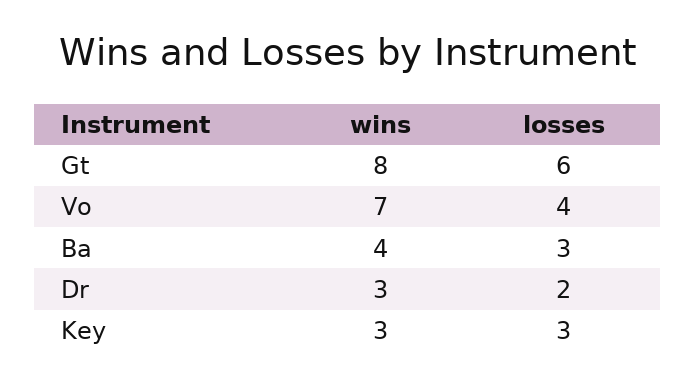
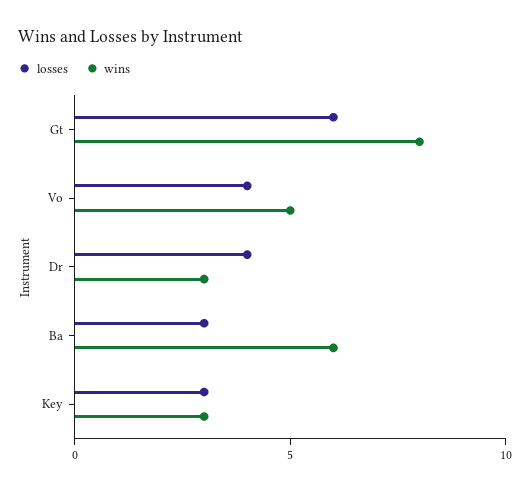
wins, Vo: 7 -> 5
wins, Ba: 4 -> 6
losses, Dr: 2 -> 4

